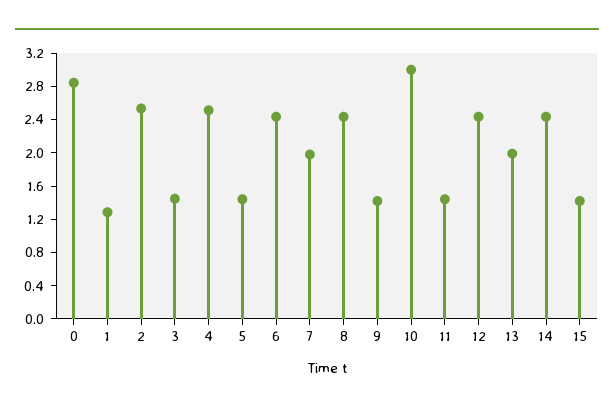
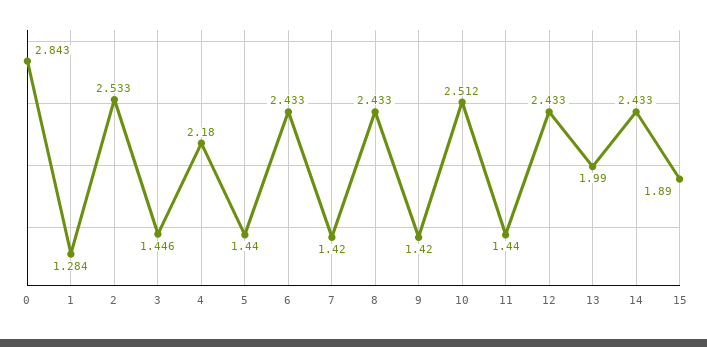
4: 2.5 -> 2.18
7: 2 -> 1.42
10: 3 -> 2.512
15: 1.4 -> 1.89

